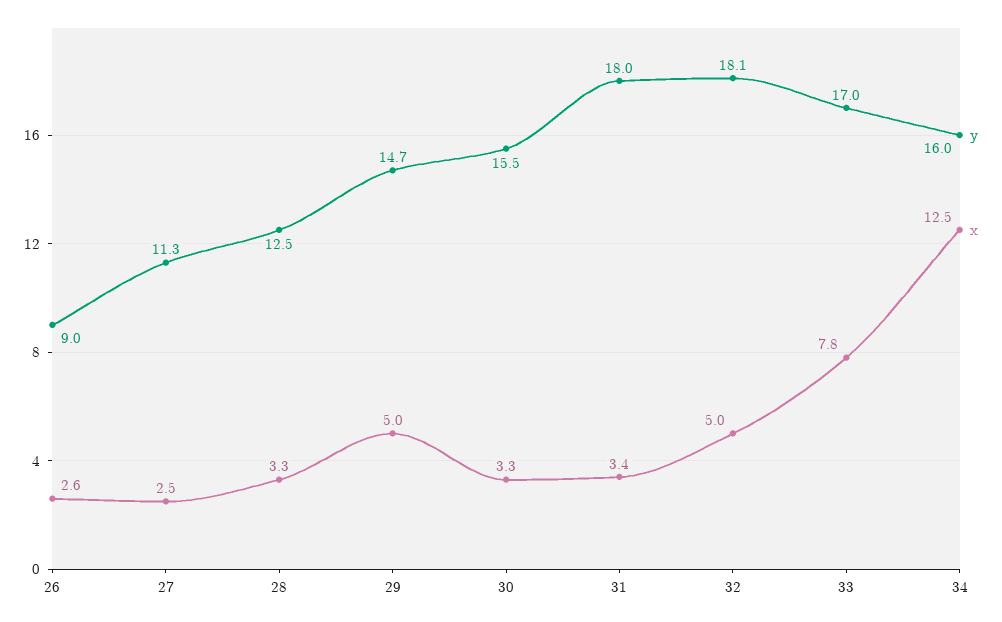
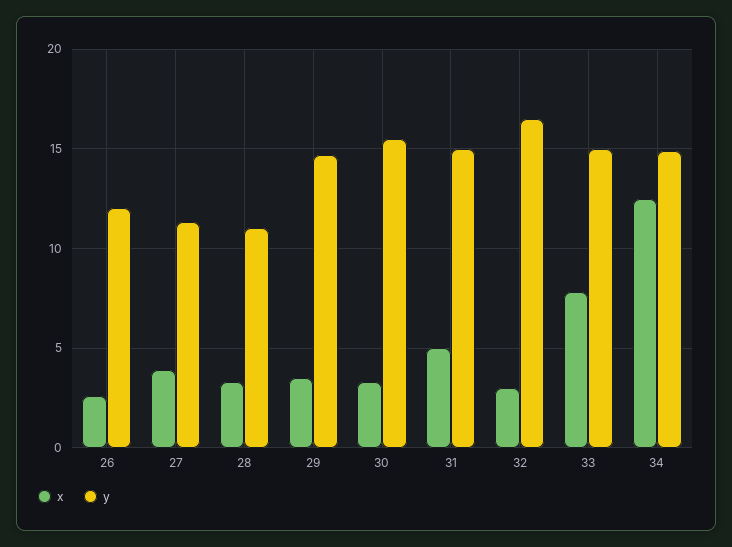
y, 26: 9 -> 12
x, 27: 2.5 -> 4
y, 28: 12.5 -> 11
x, 29: 5 -> 3.5
y, 31: 18 -> 15
x, 31: 3.4 -> 5
y, 32: 18.1 -> 16.5
x, 32: 5 -> 3
y, 33: 17 -> 15
y, 34: 16 -> 15

